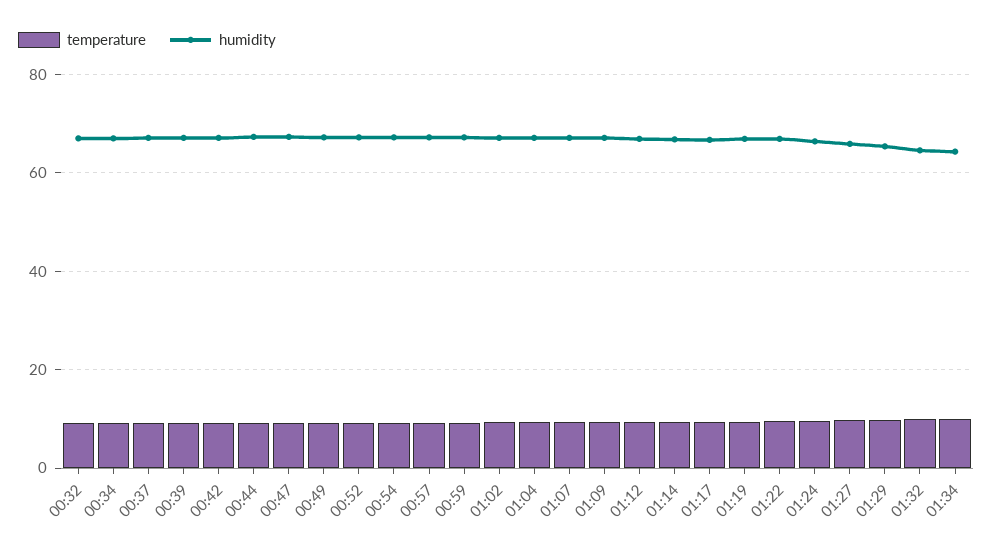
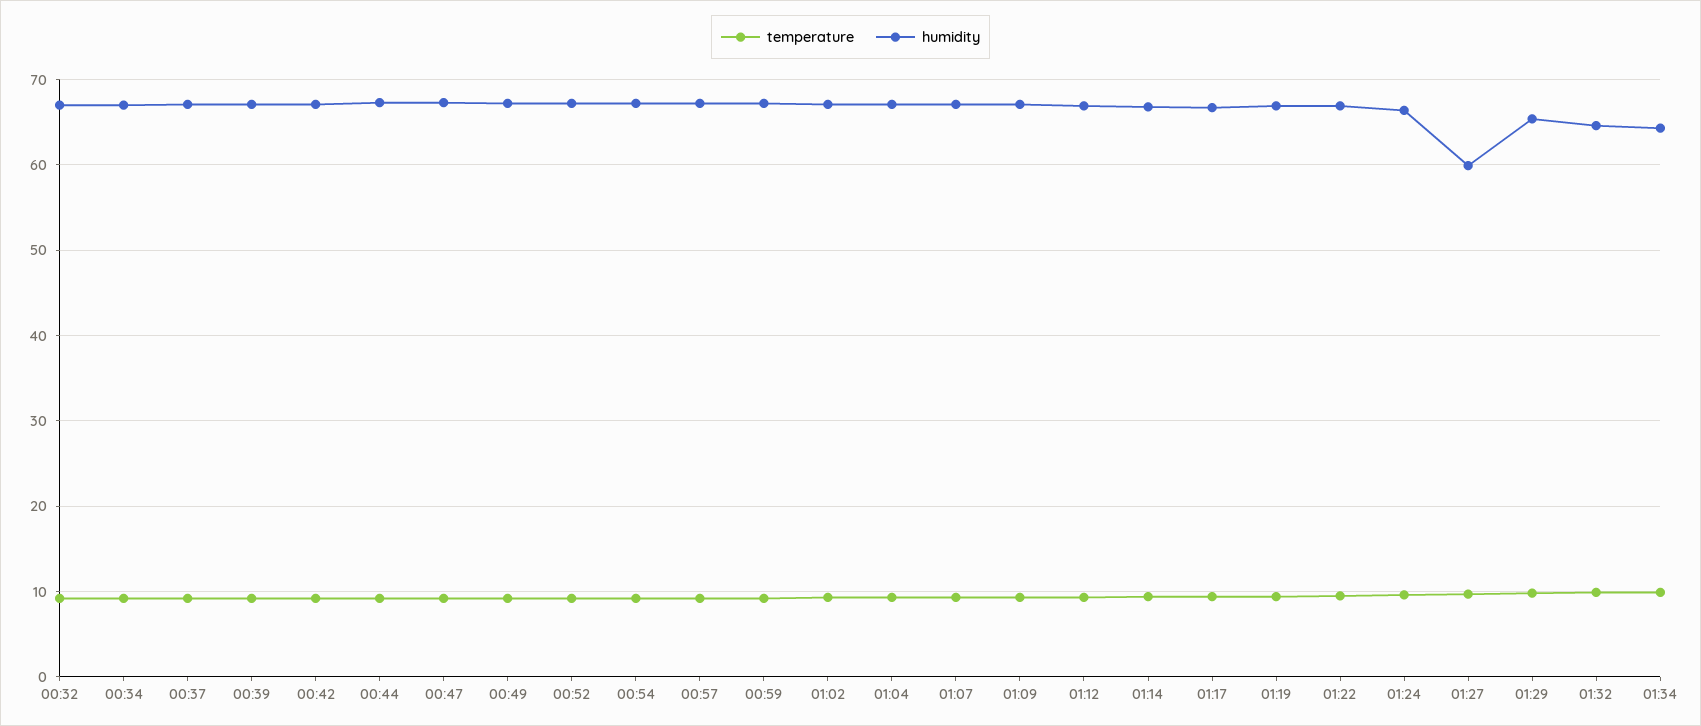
humidity, 01:27: 66 -> 60

